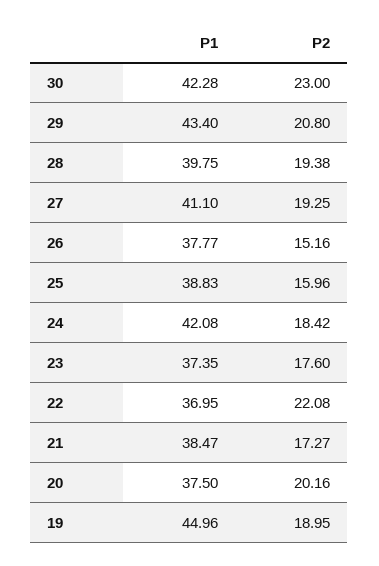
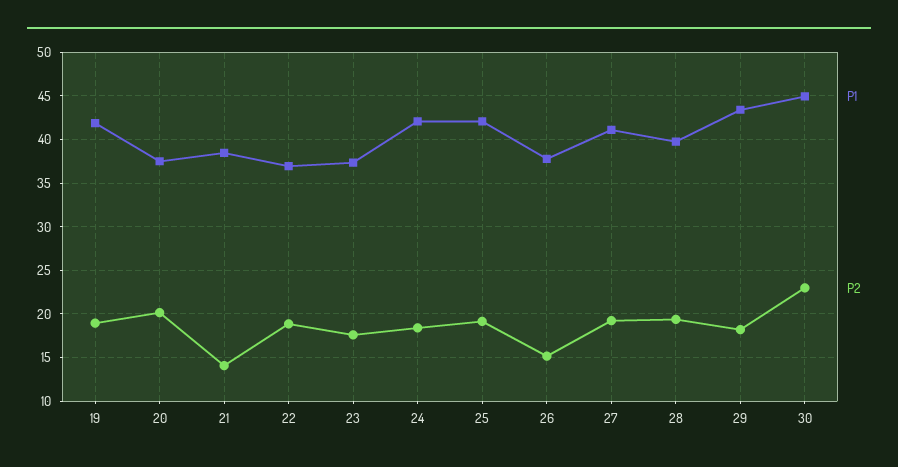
P1, 30: 42.28 -> 45
P2, 29: 20.8 -> 18
P1, 25: 38.83 -> 42
P2, 25: 15.96 -> 19
P2, 22: 22.08 -> 19
P2, 21: 17.27 -> 14
P1, 19: 44.96 -> 42

